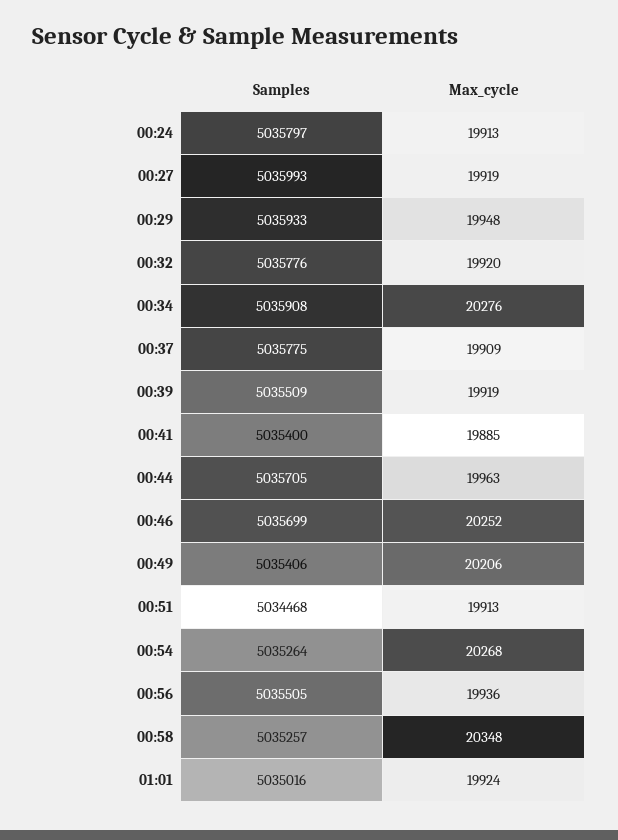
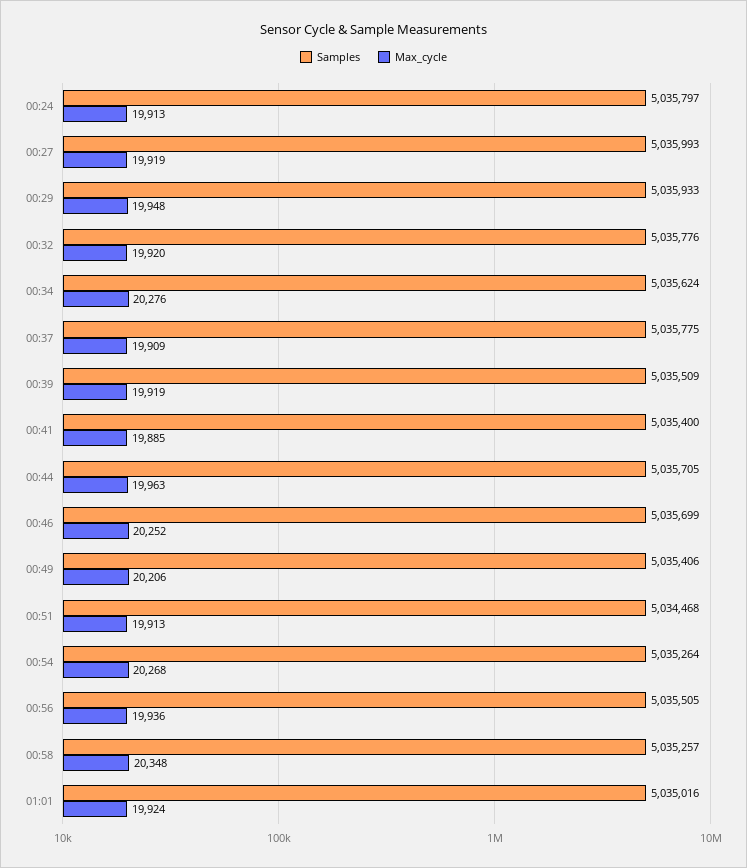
Samples, 00:34: 5035908 -> 5035624

